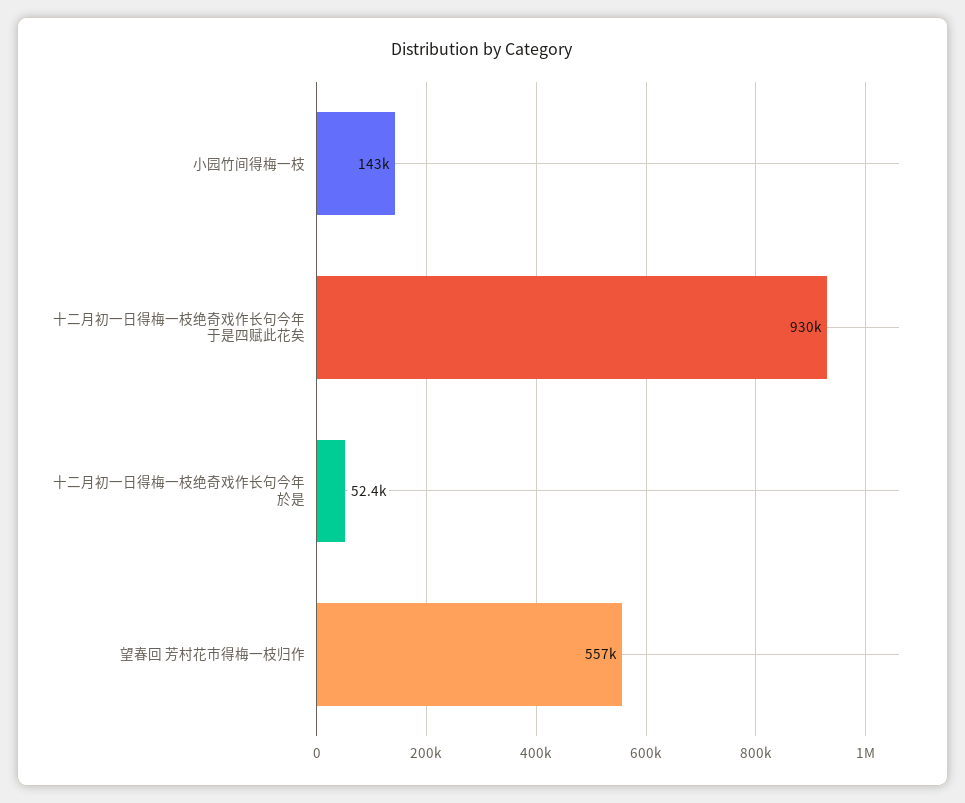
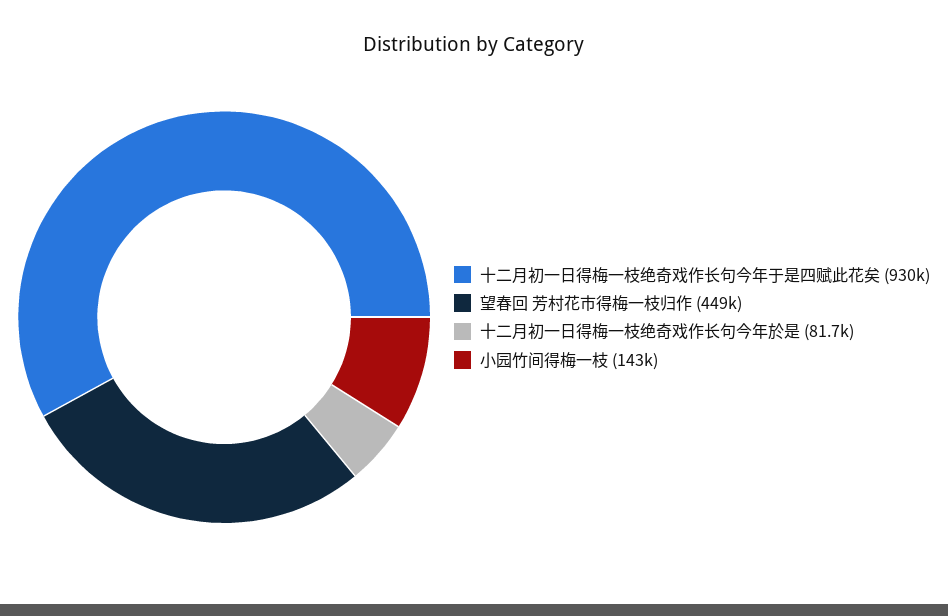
十二月初一日得梅一枝绝奇戏作长句今年於是: 52400 -> 81700
望春回 芳村花市得梅一枝归作: 557000 -> 449000

